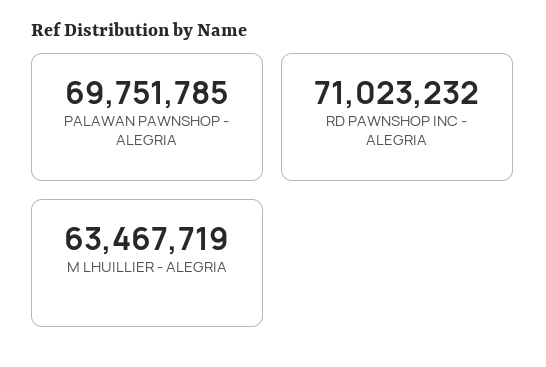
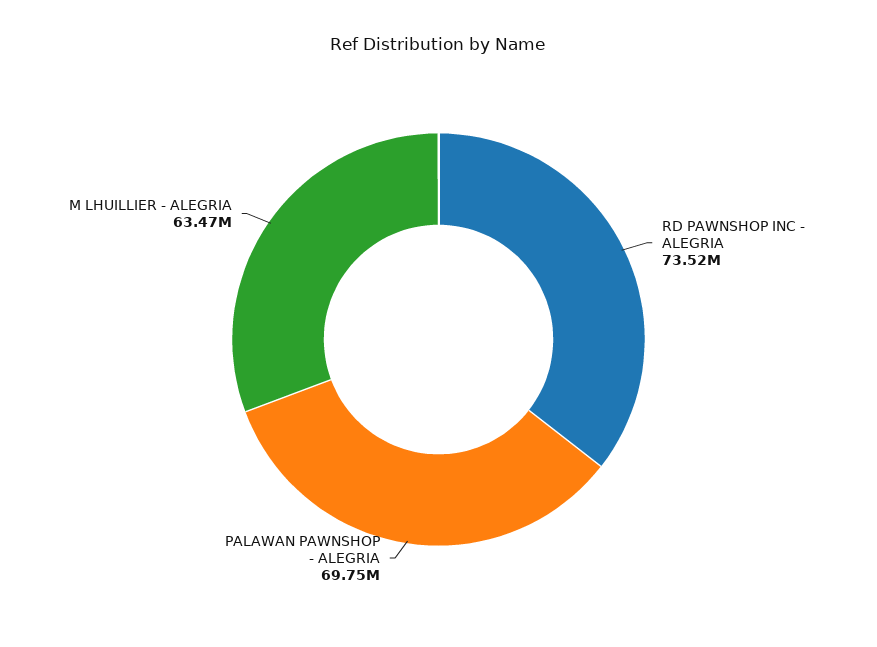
RD PAWNSHOP INC - ALEGRIA: 71023232 -> 73520000

